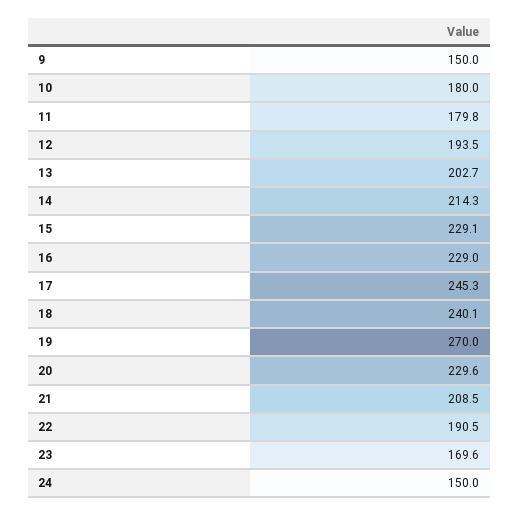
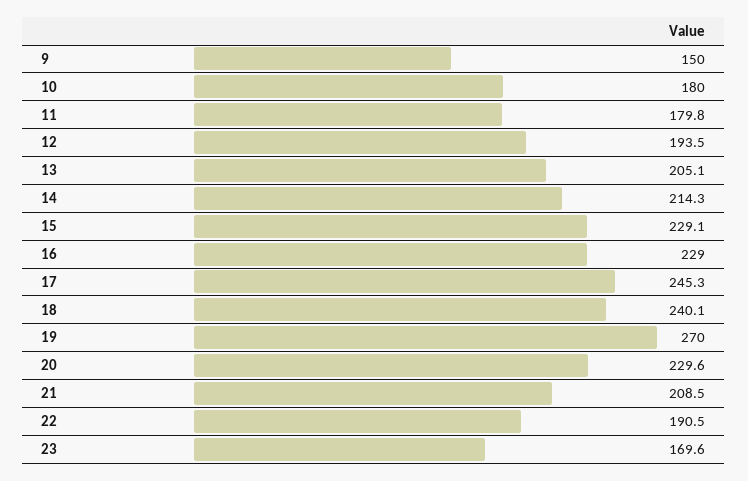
13: 202.7 -> 205.1
24: 150 -> none

